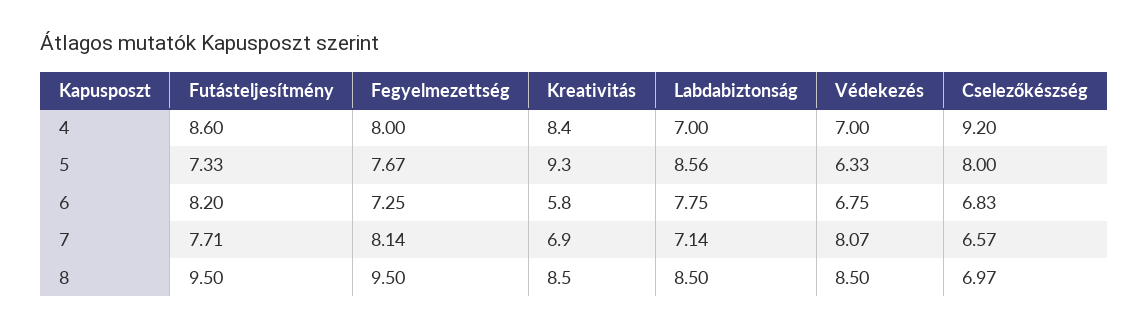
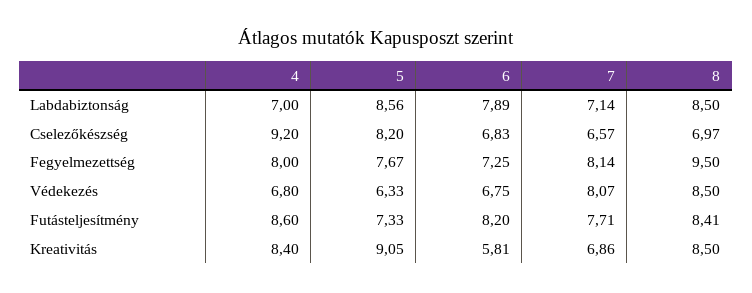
Védekezés, 4: 7 -> 6.8
Kreativitás, 5: 9.3 -> 9.05
Cselezőkészség, 5: 8 -> 8.2
Labdabiztonság, 6: 7.75 -> 7.89
Futásteljesítmény, 8: 9.5 -> 8.41

